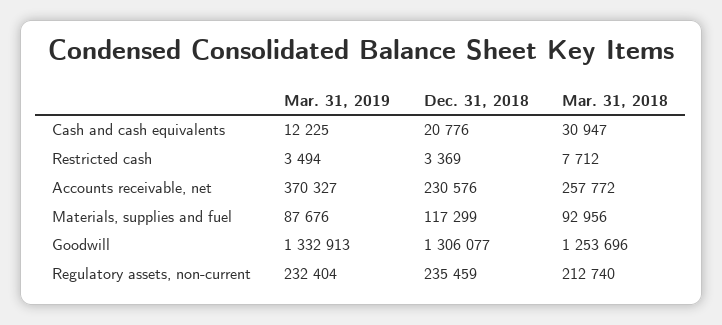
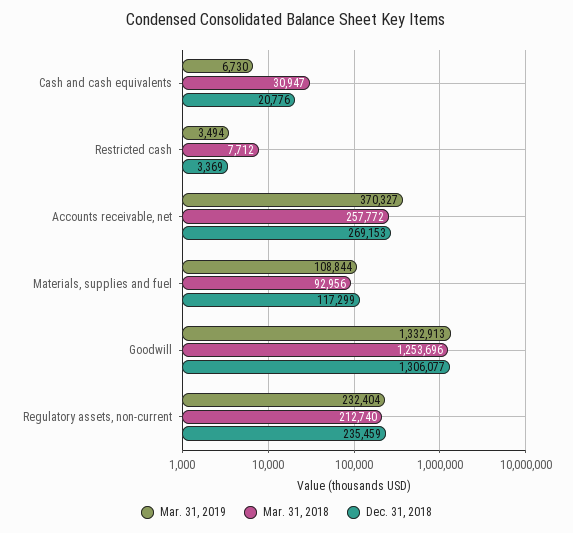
Mar. 31, 2019, Cash and cash equivalents: 12225 -> 6730
Dec. 31, 2018, Accounts receivable, net: 230576 -> 269153
Mar. 31, 2019, Materials, supplies and fuel: 87676 -> 108844

